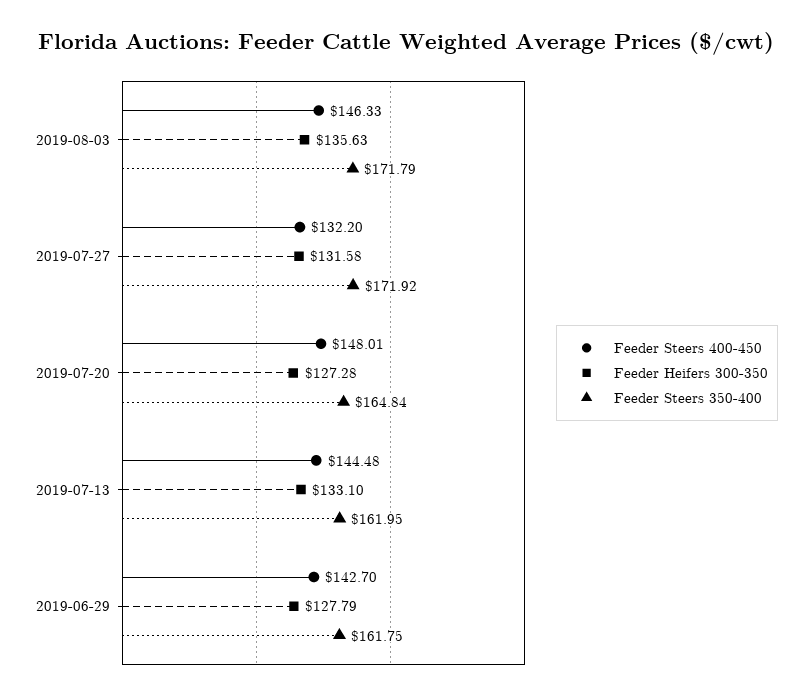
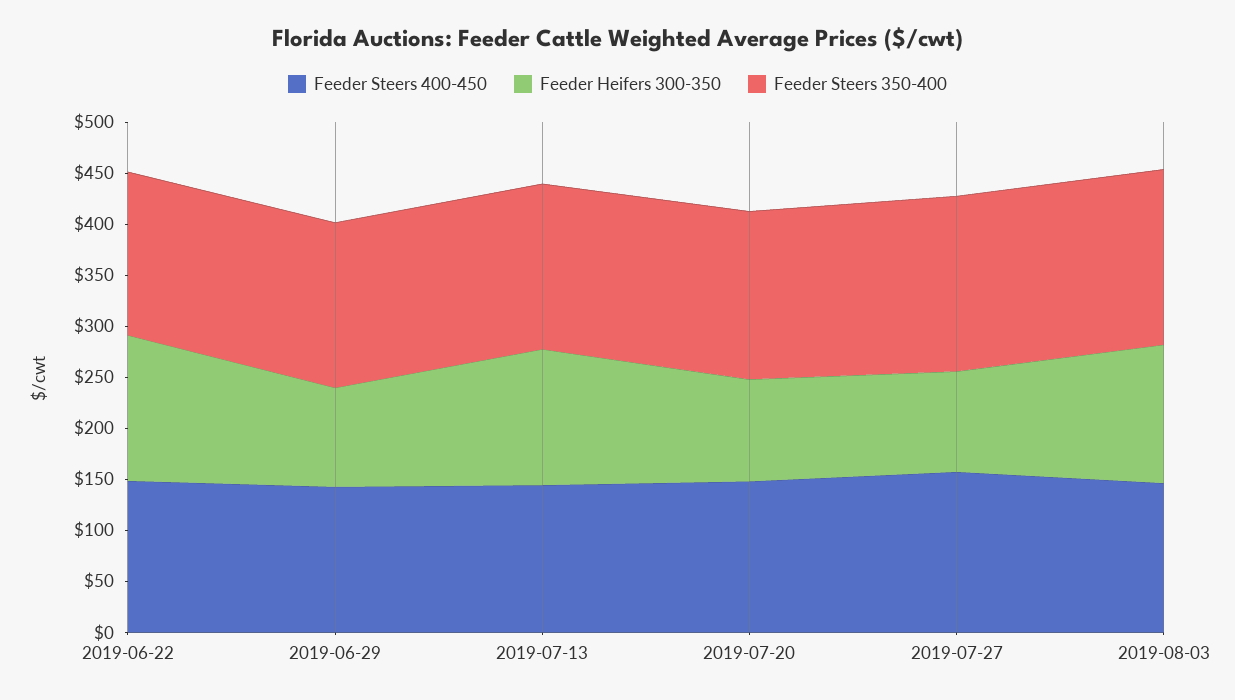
Feeder Steers 400-450, 2019-07-27: 132.2 -> 160
Feeder Heifers 300-350, 2019-07-27: 131.58 -> 100
Feeder Heifers 300-350, 2019-07-20: 127.28 -> 100
Feeder Heifers 300-350, 2019-06-29: 127.79 -> 100
Feeder Steers 400-450, 2019-06-22: none -> 150
Feeder Heifers 300-350, 2019-06-22: none -> 140
Feeder Steers 350-400, 2019-06-22: none -> 160

